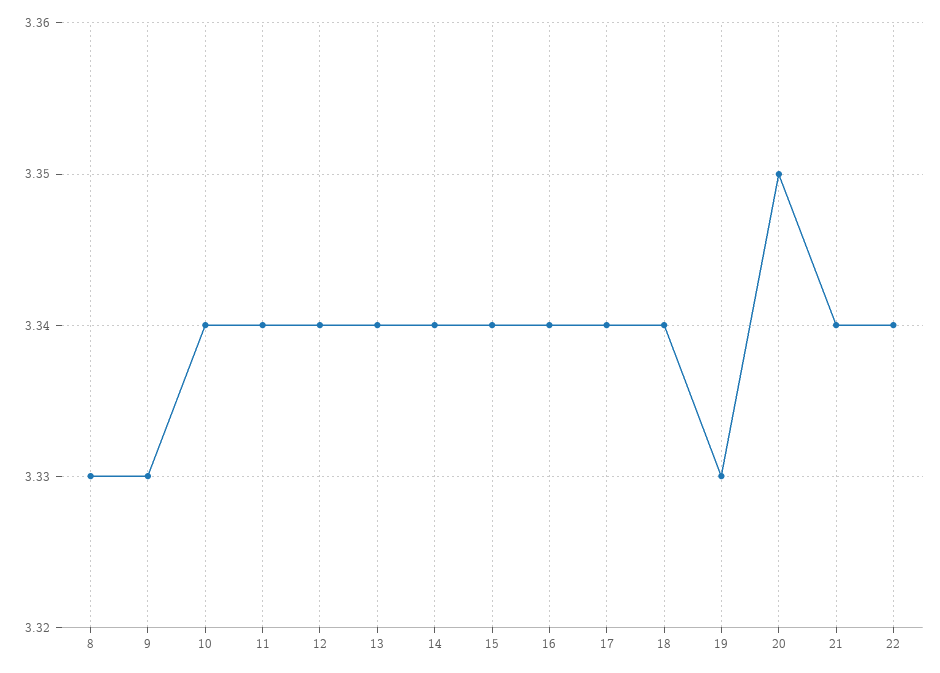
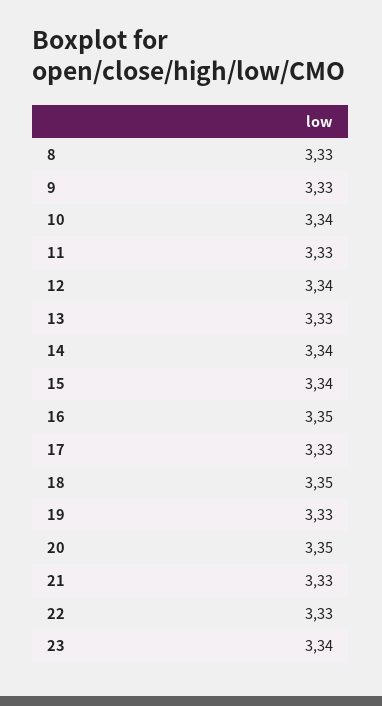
11: 3.34 -> 3.33
13: 3.34 -> 3.33
16: 3.34 -> 3.35
17: 3.34 -> 3.33
18: 3.34 -> 3.35
21: 3.34 -> 3.33
22: 3.34 -> 3.33
23: none -> 3.34

